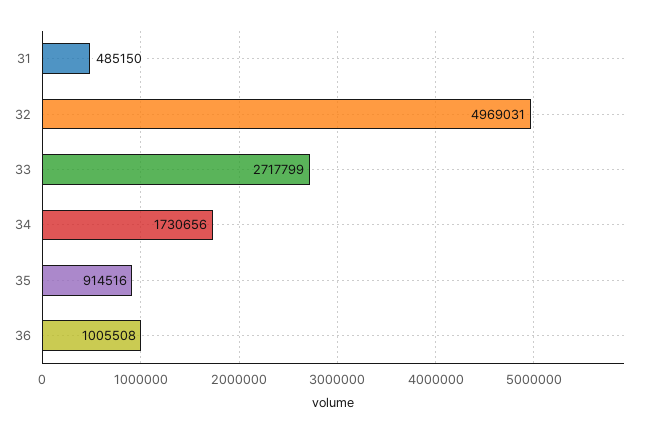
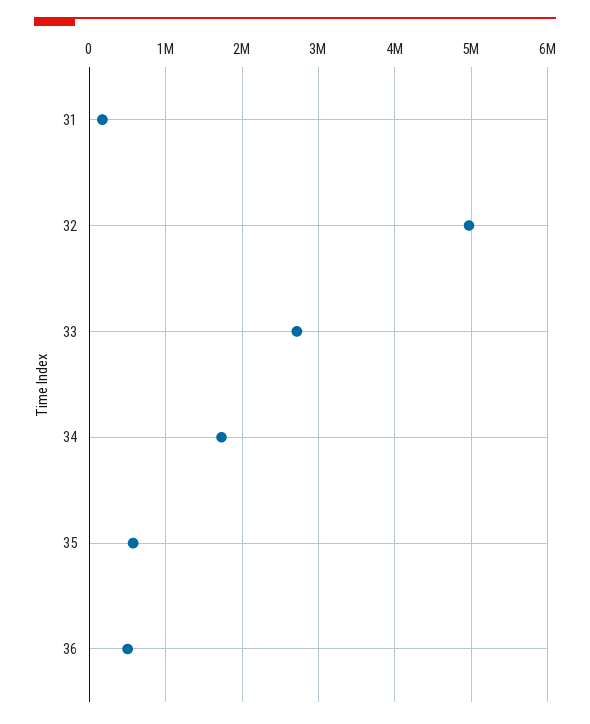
31: 485150 -> 200000
35: 914516 -> 600000
36: 1005508 -> 500000

